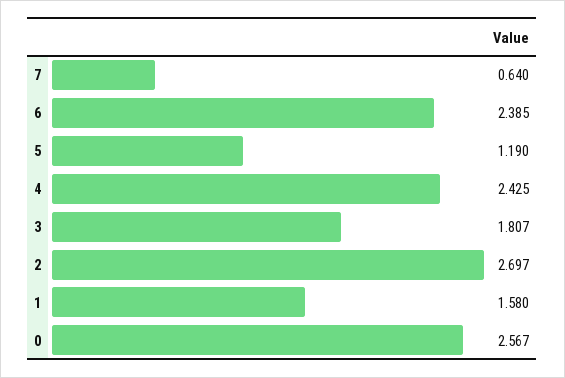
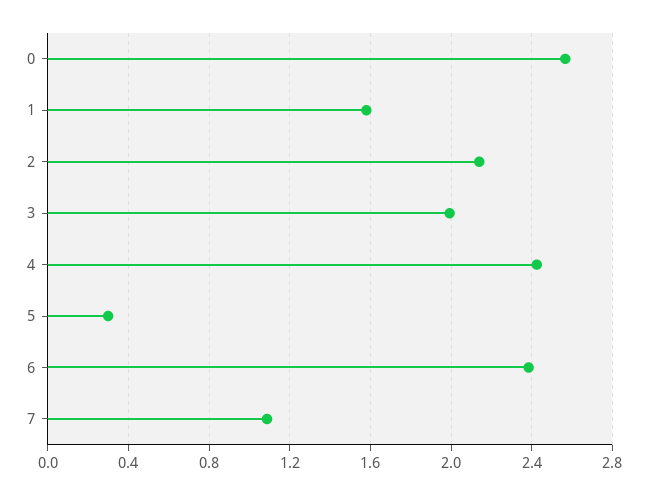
7: 0.64 -> 1.1
5: 1.19 -> 0.3
3: 1.807 -> 2
2: 2.697 -> 2.15

